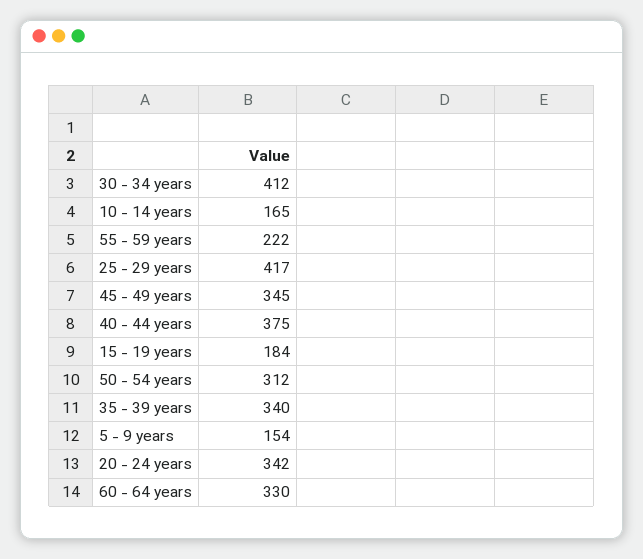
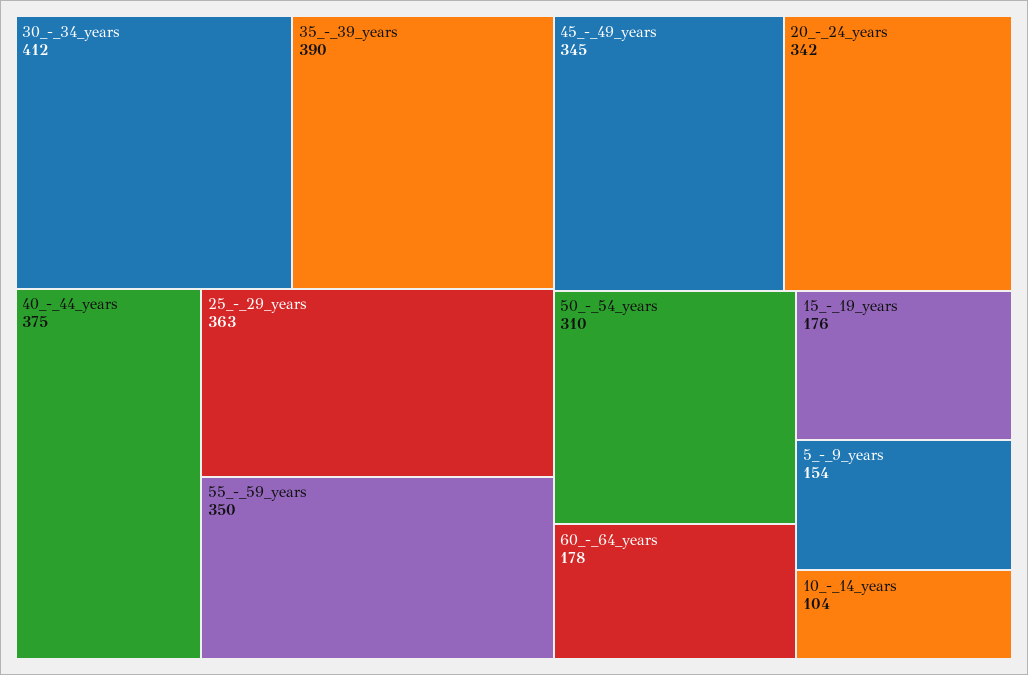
10 - 14 years: 165 -> 104
55 - 59 years: 222 -> 350
25 - 29 years: 417 -> 363
15 - 19 years: 184 -> 176
50 - 54 years: 312 -> 310
35 - 39 years: 340 -> 390
60 - 64 years: 330 -> 178

